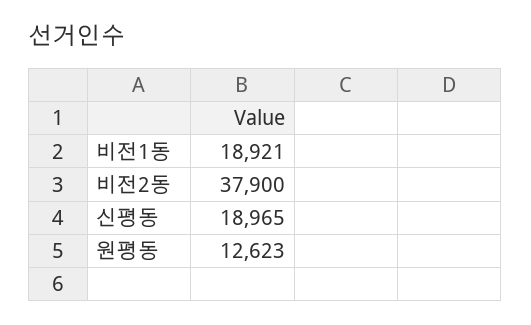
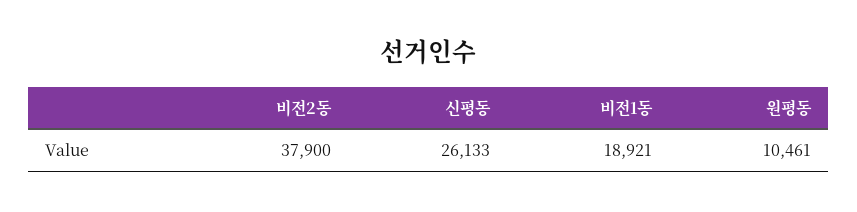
신평동: 18965 -> 26133
원평동: 12623 -> 10461

